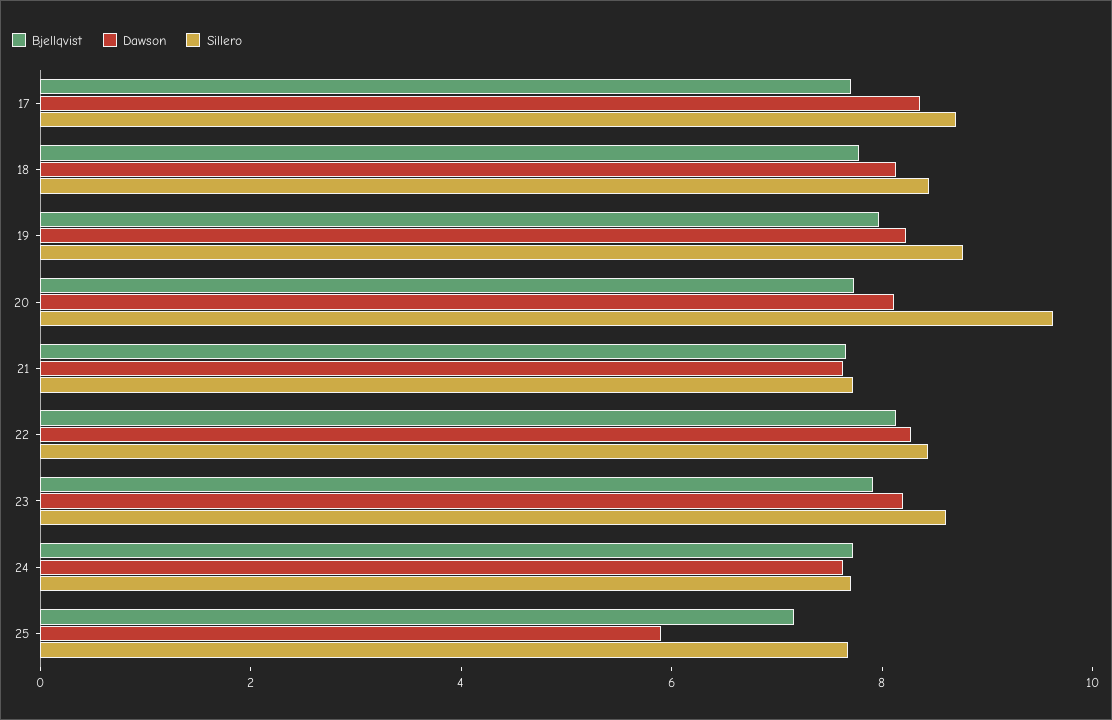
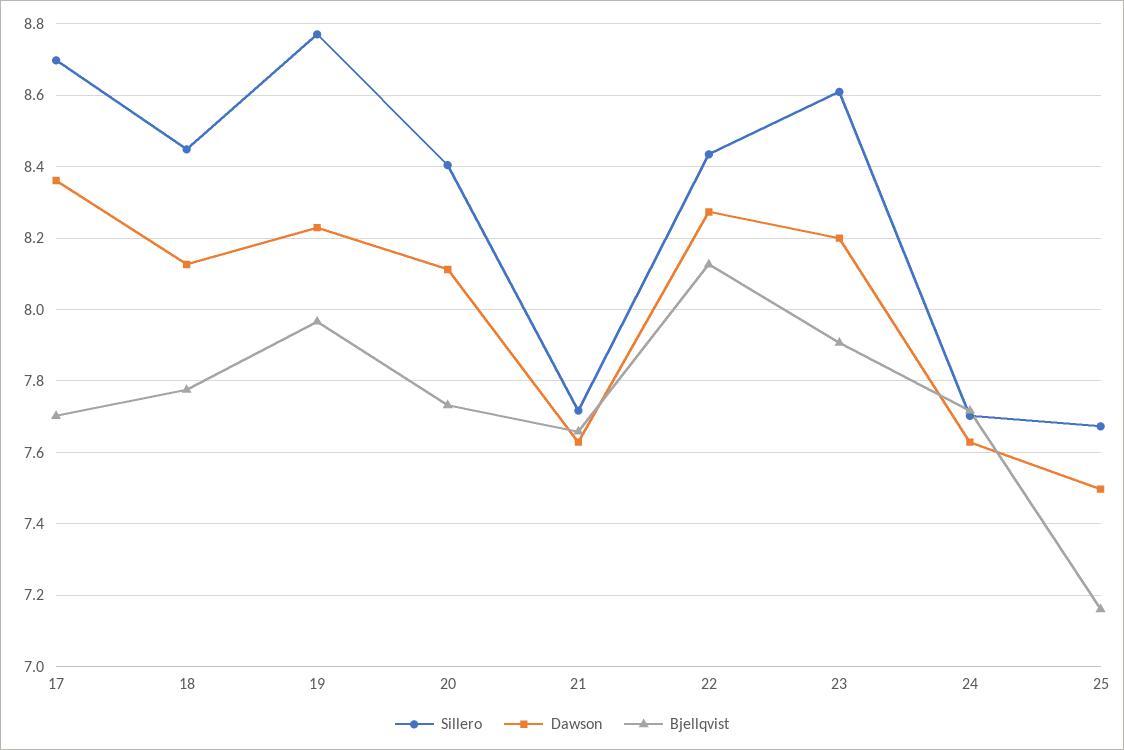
Sillero, 20: 9.5 -> 8.4
Dawson, 25: 6 -> 7.5

